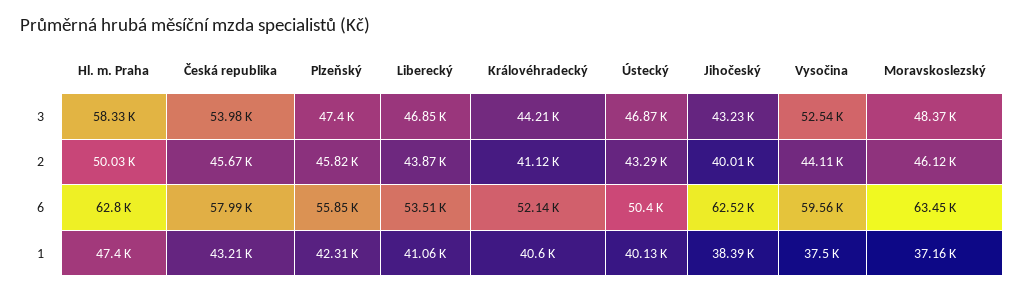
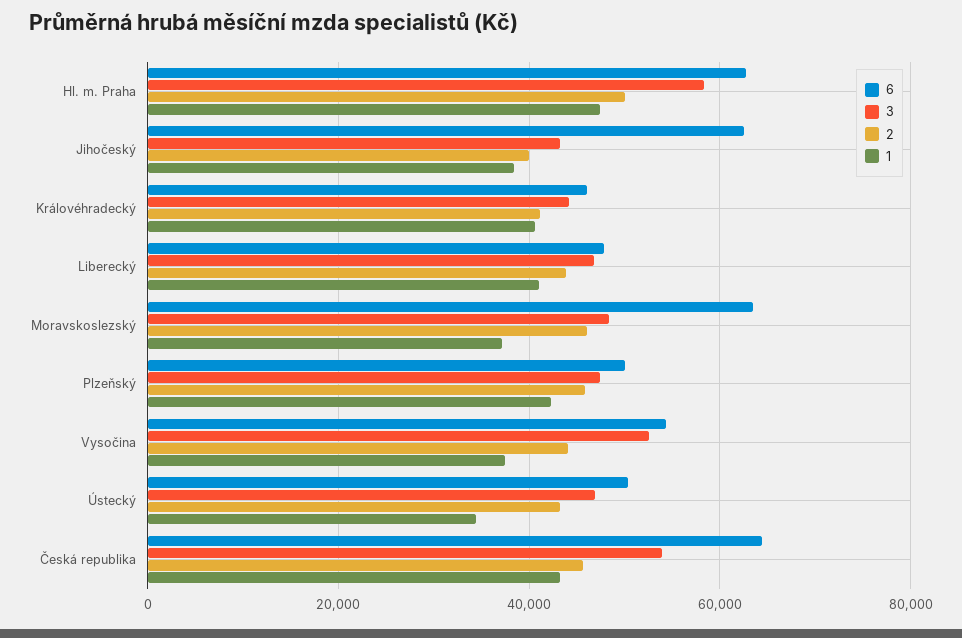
6, Česká republika: 57990 -> 64000
6, Plzeňský: 55850 -> 50000
6, Liberecký: 53510 -> 48000
6, Královéhradecký: 52140 -> 46000
6, Vysočina: 59560 -> 54000
1, Ústecký: 40130 -> 34000

